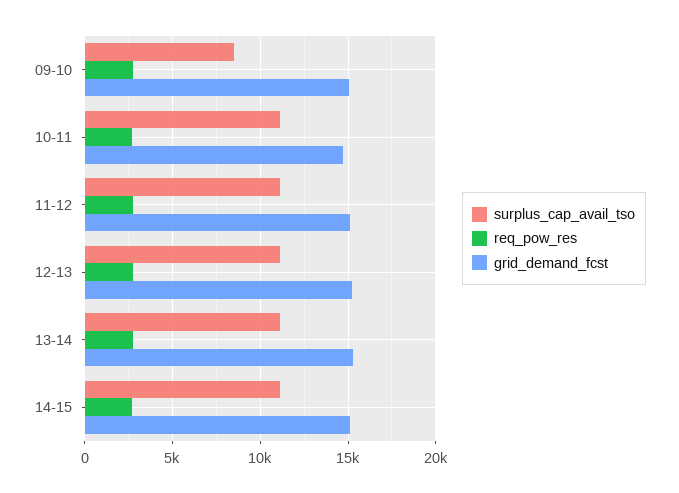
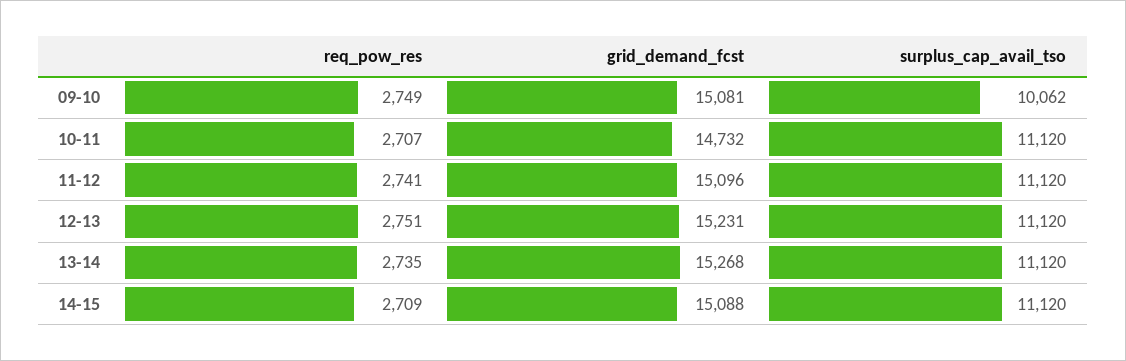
surplus_cap_avail_tso, 09-10: 8500 -> 10062

